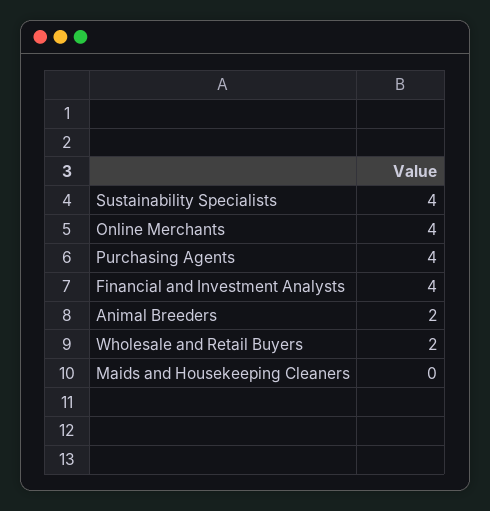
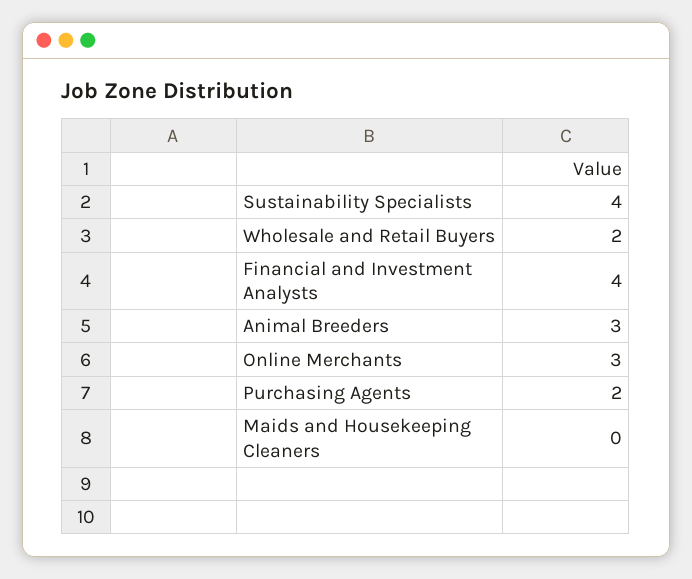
Online Merchants: 4 -> 3
Purchasing Agents: 4 -> 2
Animal Breeders: 2 -> 3

